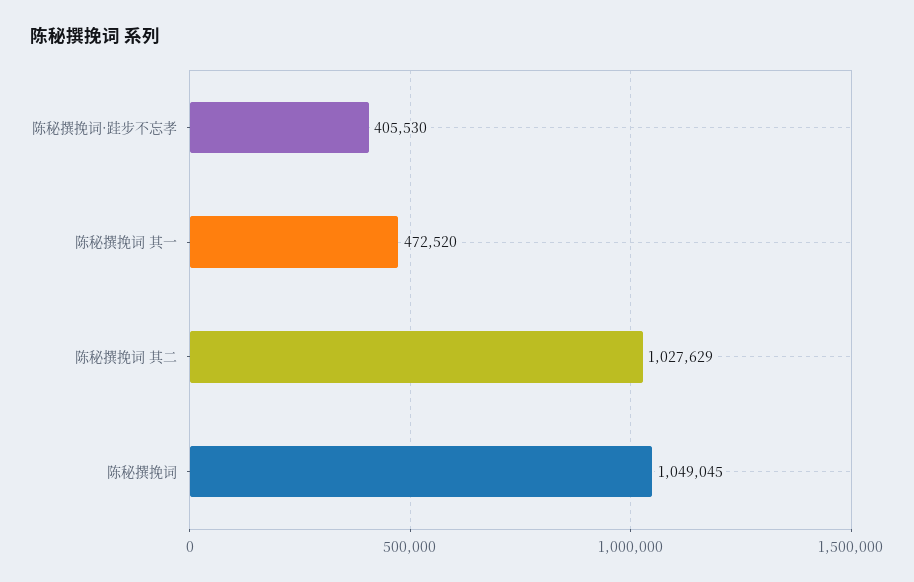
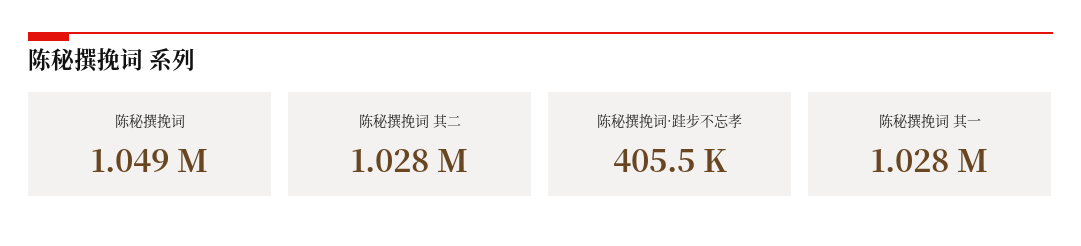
陈秘撰挽词 其一: 472520 -> 1028000

